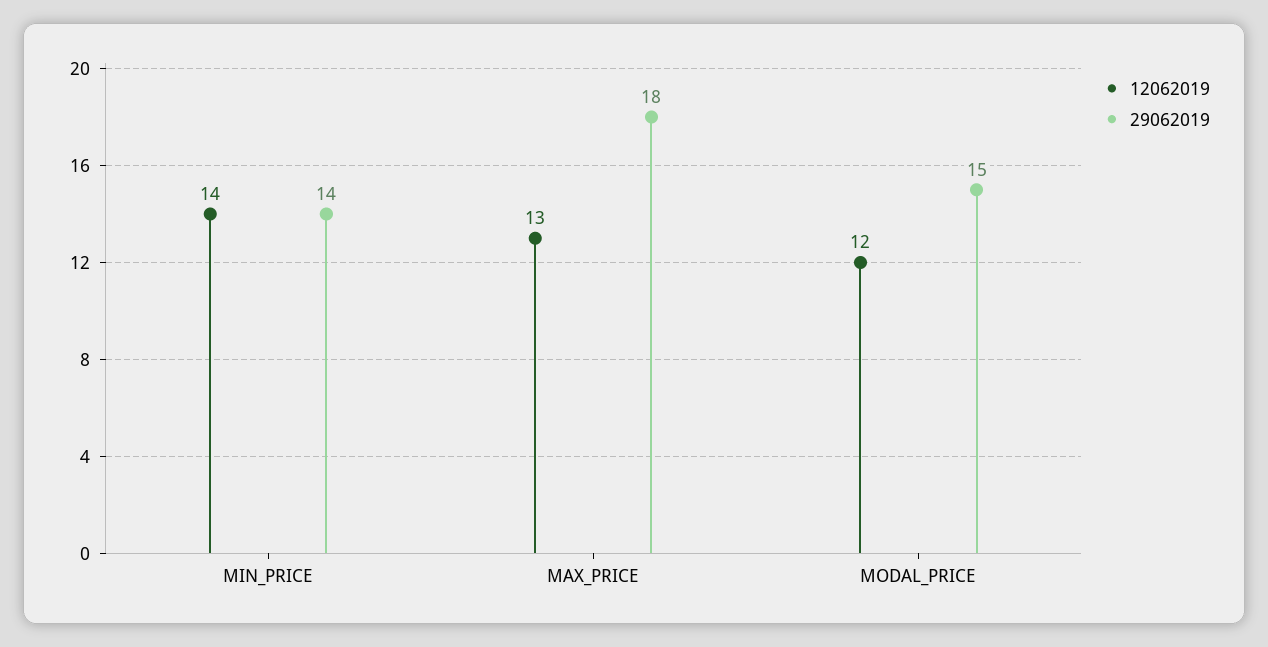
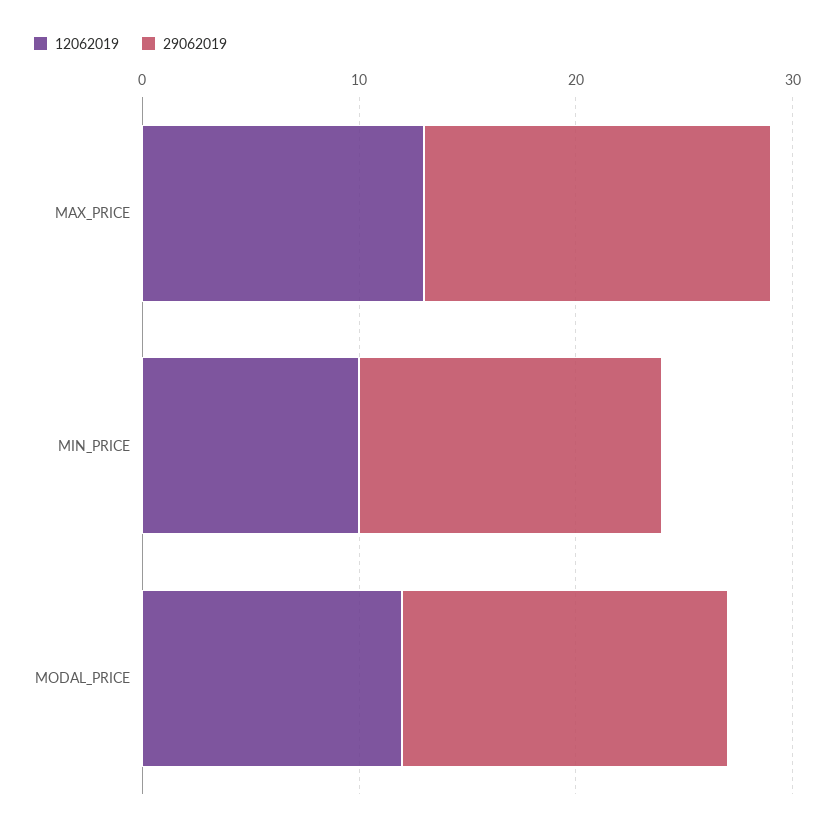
12062019, MIN_PRICE: 14 -> 10
29062019, MAX_PRICE: 18 -> 16

